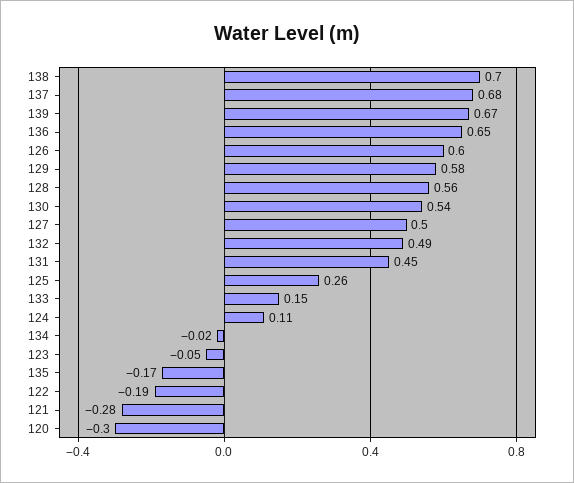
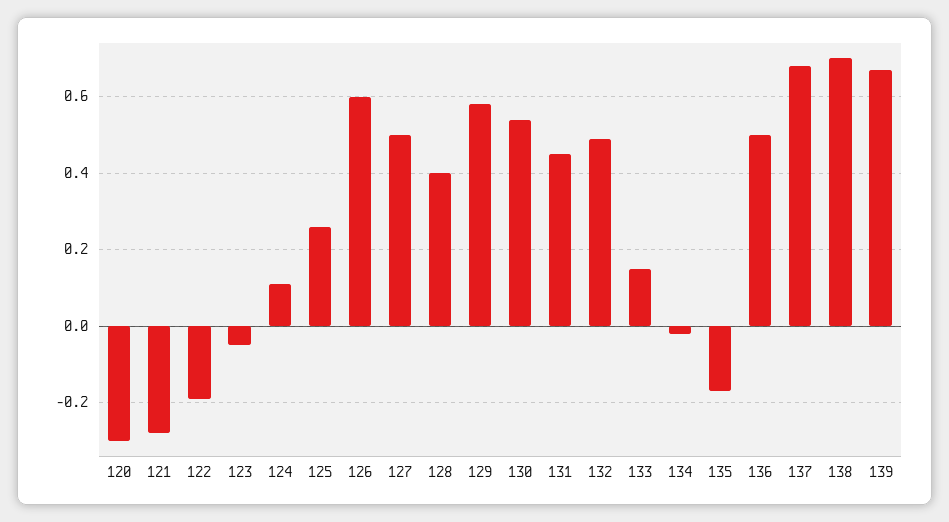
136: 0.65 -> 0.5
128: 0.56 -> 0.4

